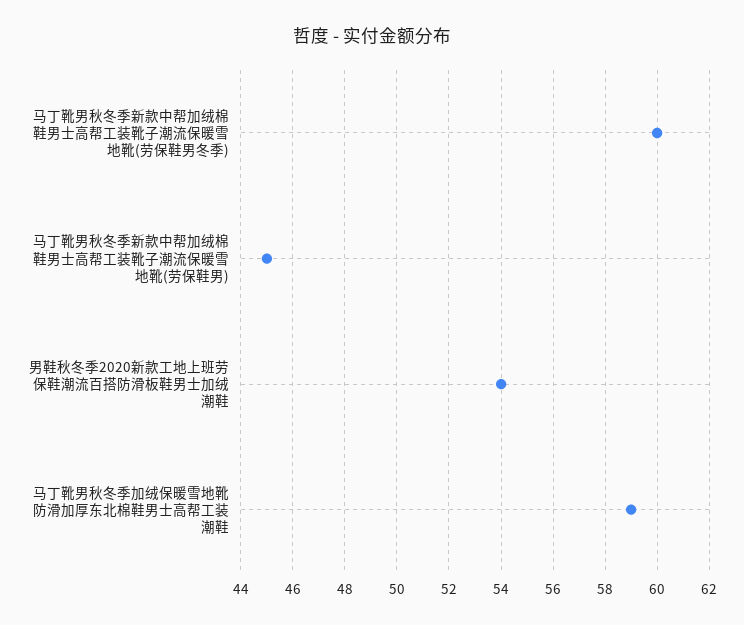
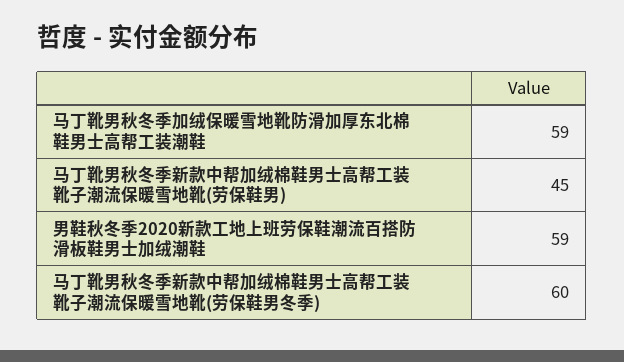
男鞋秋冬季2020新款工地上班劳保鞋潮流百搭防滑板鞋男士加绒潮鞋: 54 -> 59

